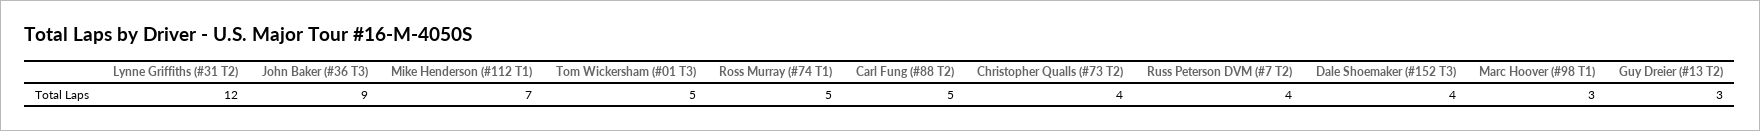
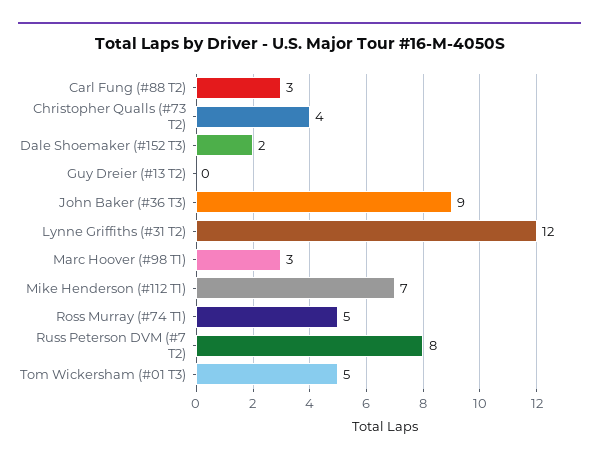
Carl Fung (#88 T2): 5 -> 3
Russ Peterson DVM (#7 T2): 4 -> 8
Dale Shoemaker (#152 T3): 4 -> 2
Guy Dreier (#13 T2): 3 -> 0

